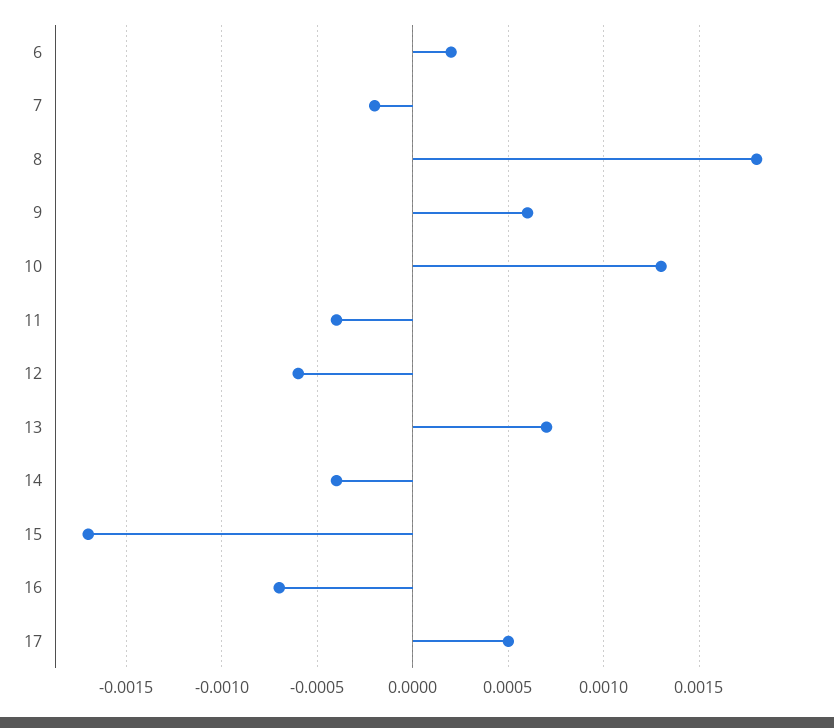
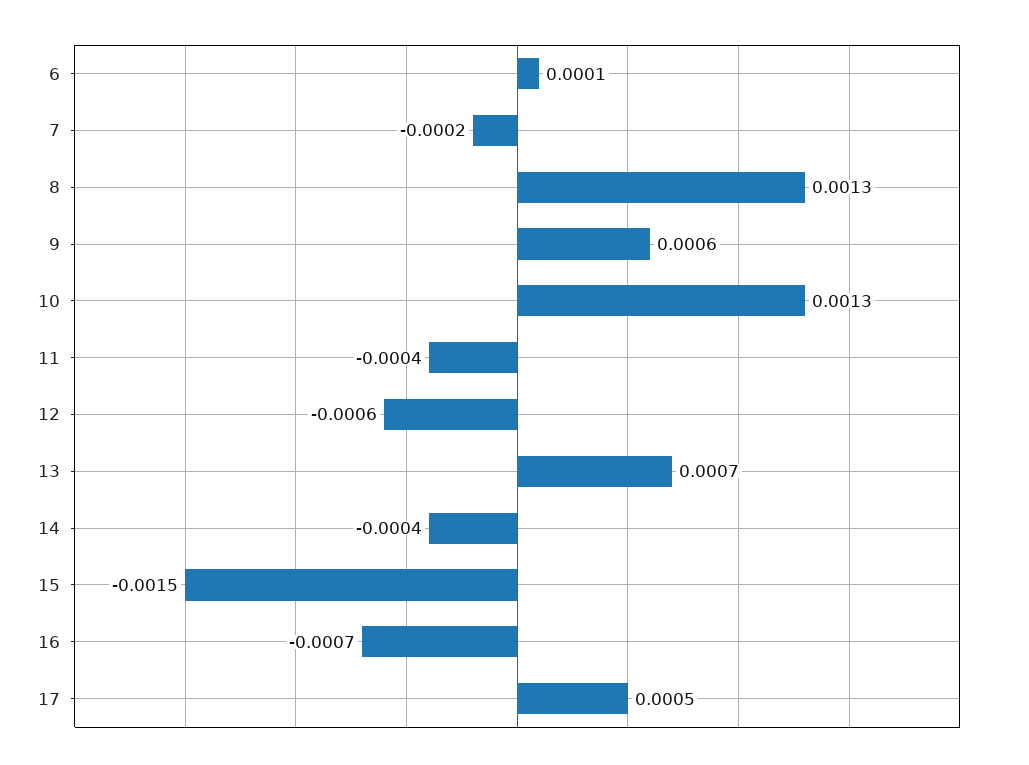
6: 0.0002 -> 0.0001
8: 0.0018 -> 0.0013
15: -0.0017 -> -0.0015

